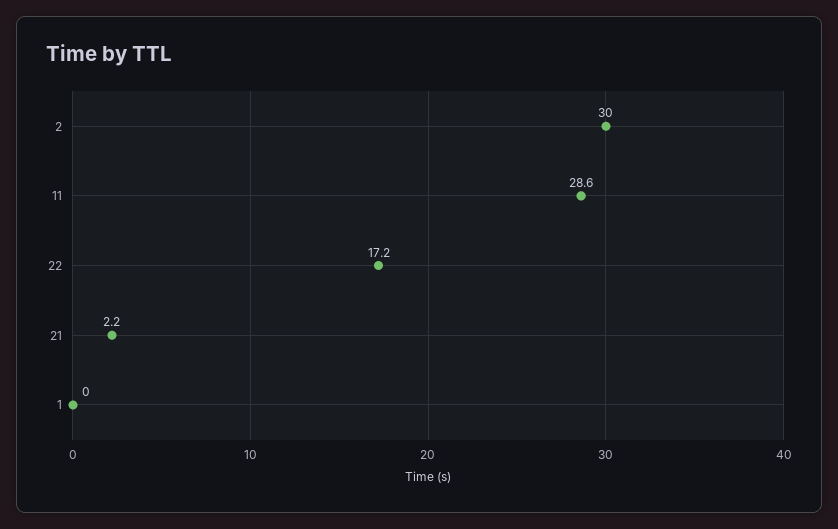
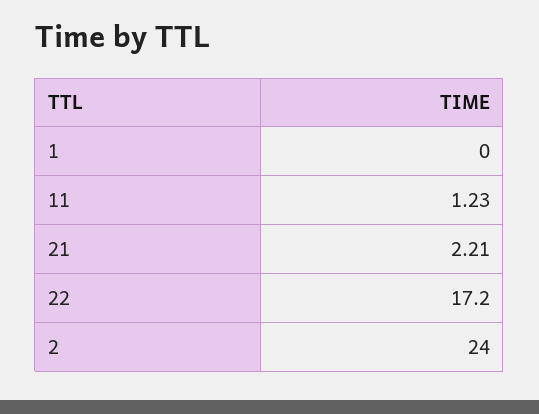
2: 30 -> 24
11: 28.6 -> 1.23

